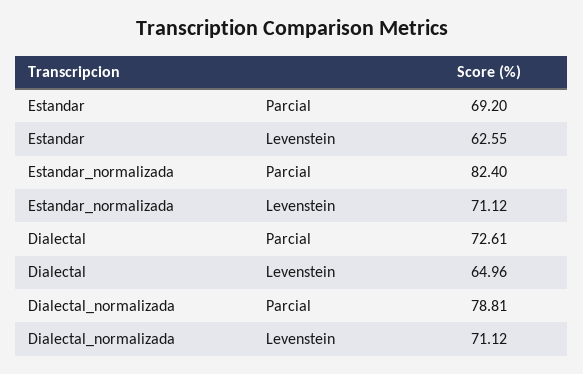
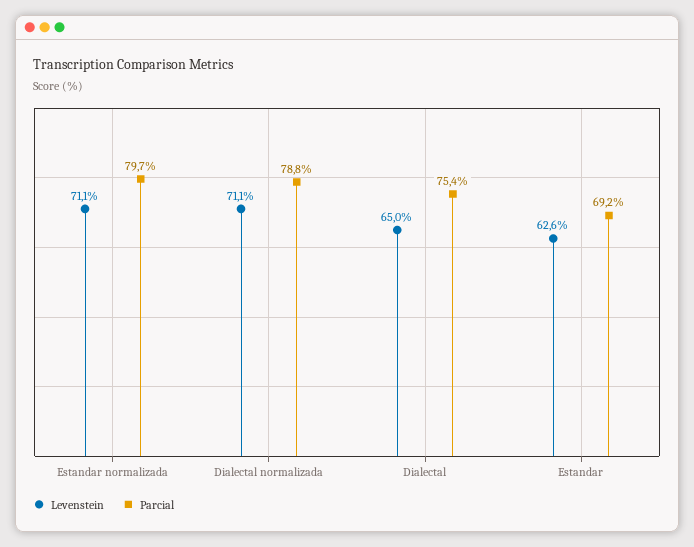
Parcial, Estandar_normalizada: 82.4 -> 79.7
Parcial, Dialectal: 72.61 -> 75.4

